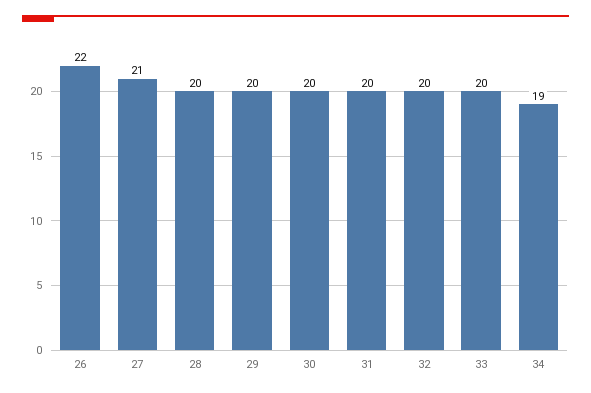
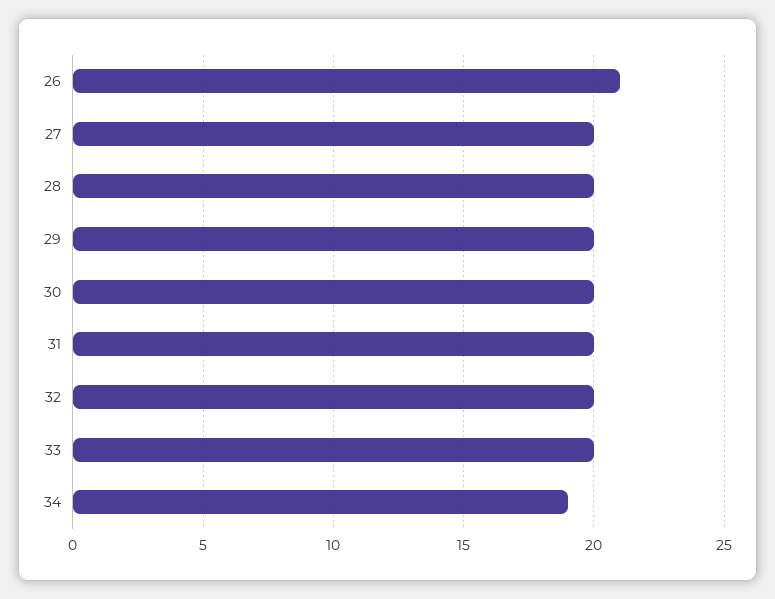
26: 22 -> 21
27: 21 -> 20

